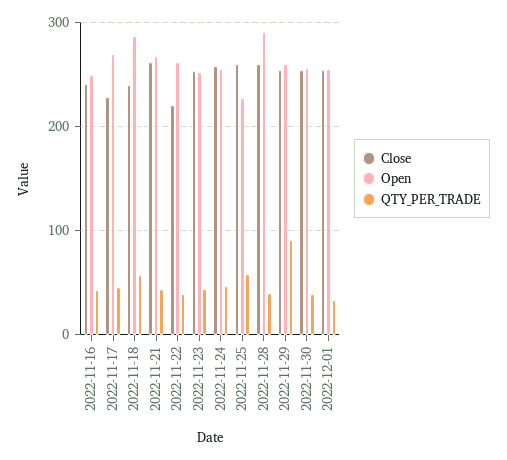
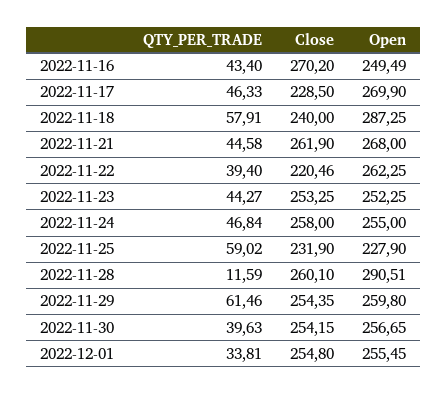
Close, 2022-11-16: 240 -> 270.2
Close, 2022-11-25: 260 -> 231.9
QTY_PER_TRADE, 2022-11-28: 40 -> 11.59
QTY_PER_TRADE, 2022-11-29: 90 -> 61.46

